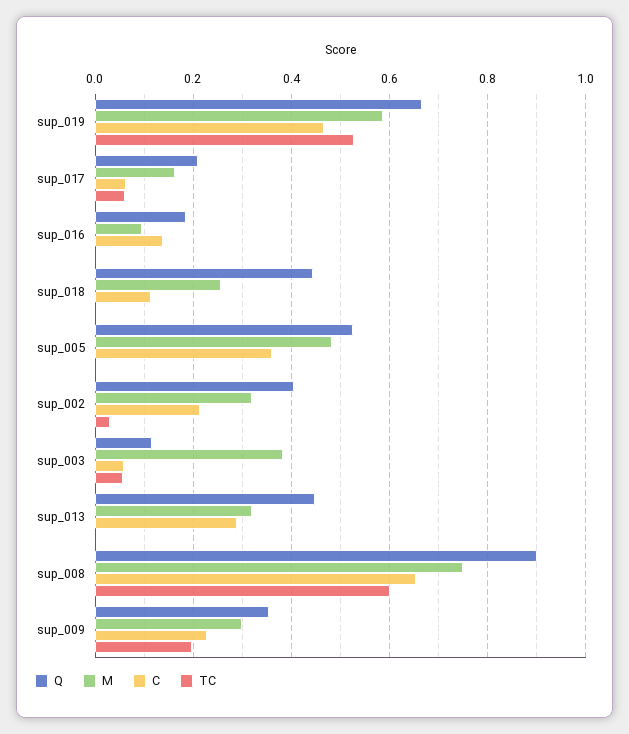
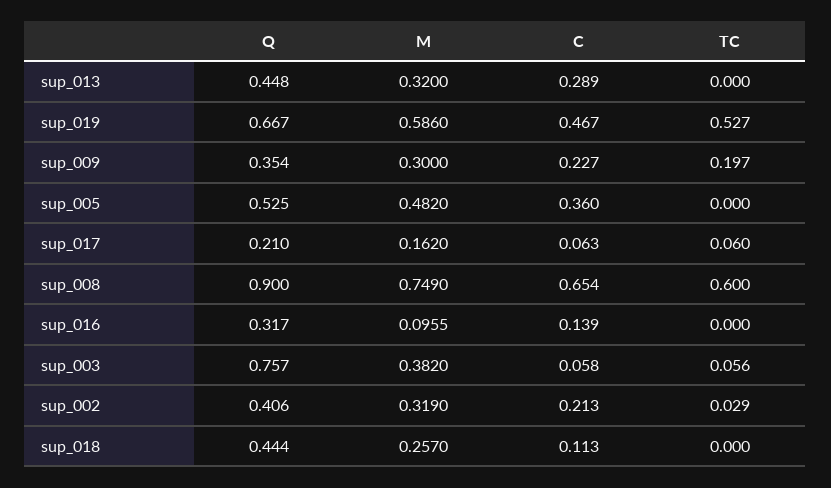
Q, sup_016: 0.18 -> 0.317
Q, sup_003: 0.12 -> 0.757

